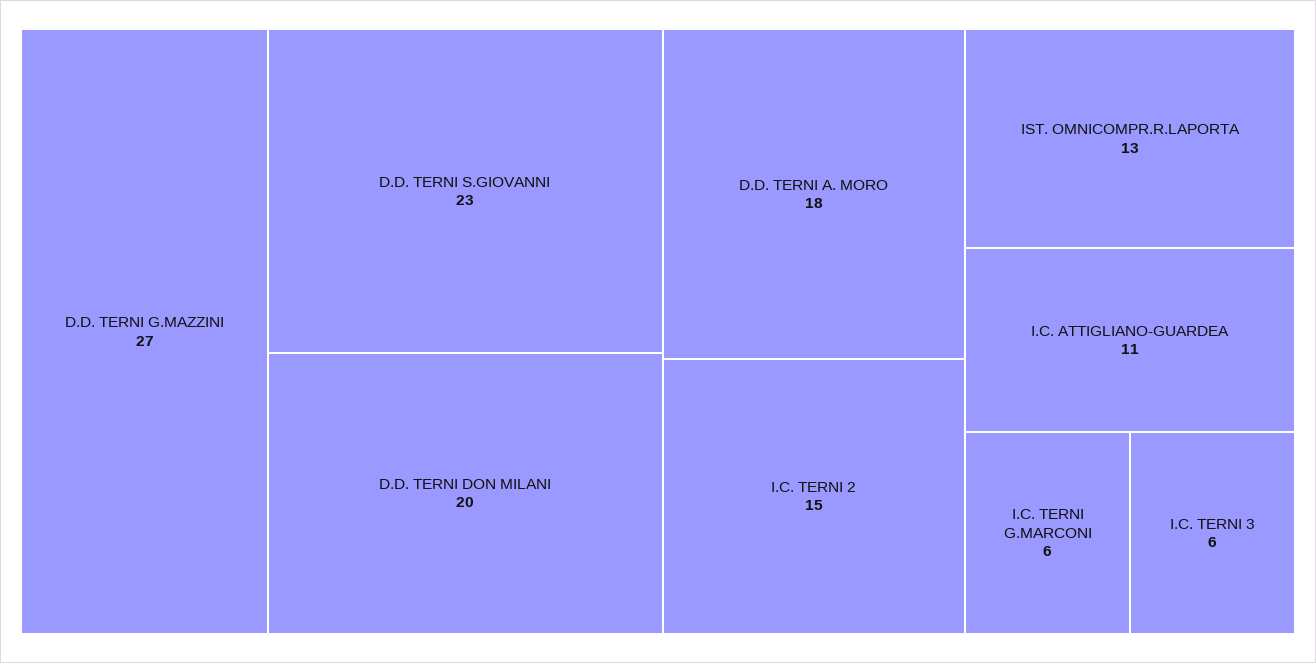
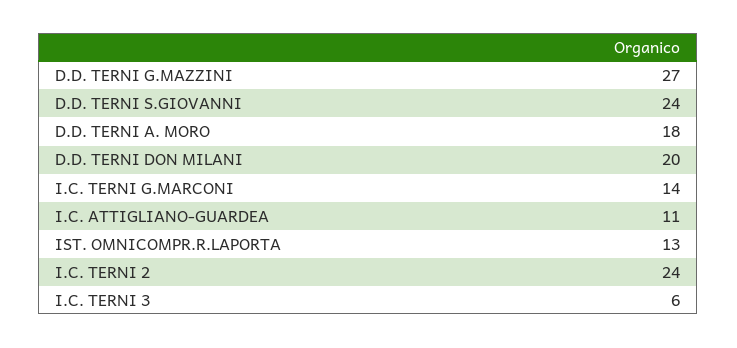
D.D. TERNI S.GIOVANNI: 23 -> 24
I.C. TERNI 2: 15 -> 24
I.C. TERNI G.MARCONI: 6 -> 14

